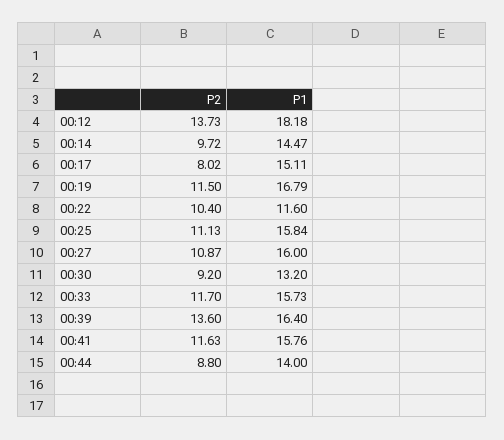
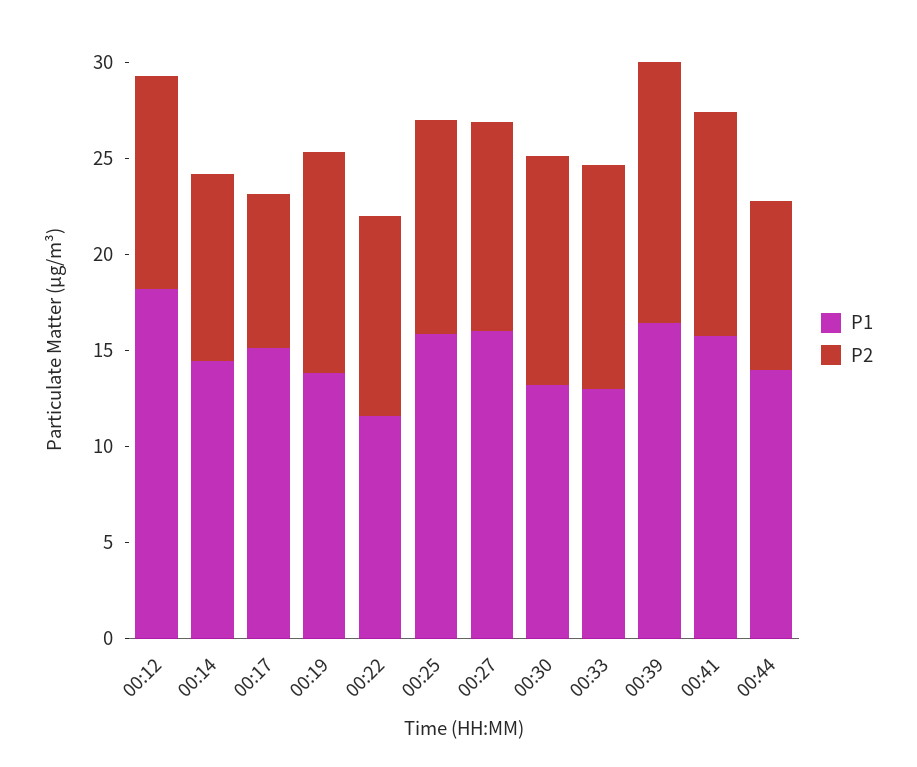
P2, 00:12: 13.73 -> 11
P1, 00:19: 16.79 -> 14
P2, 00:30: 9.2 -> 12
P1, 00:33: 15.73 -> 13

